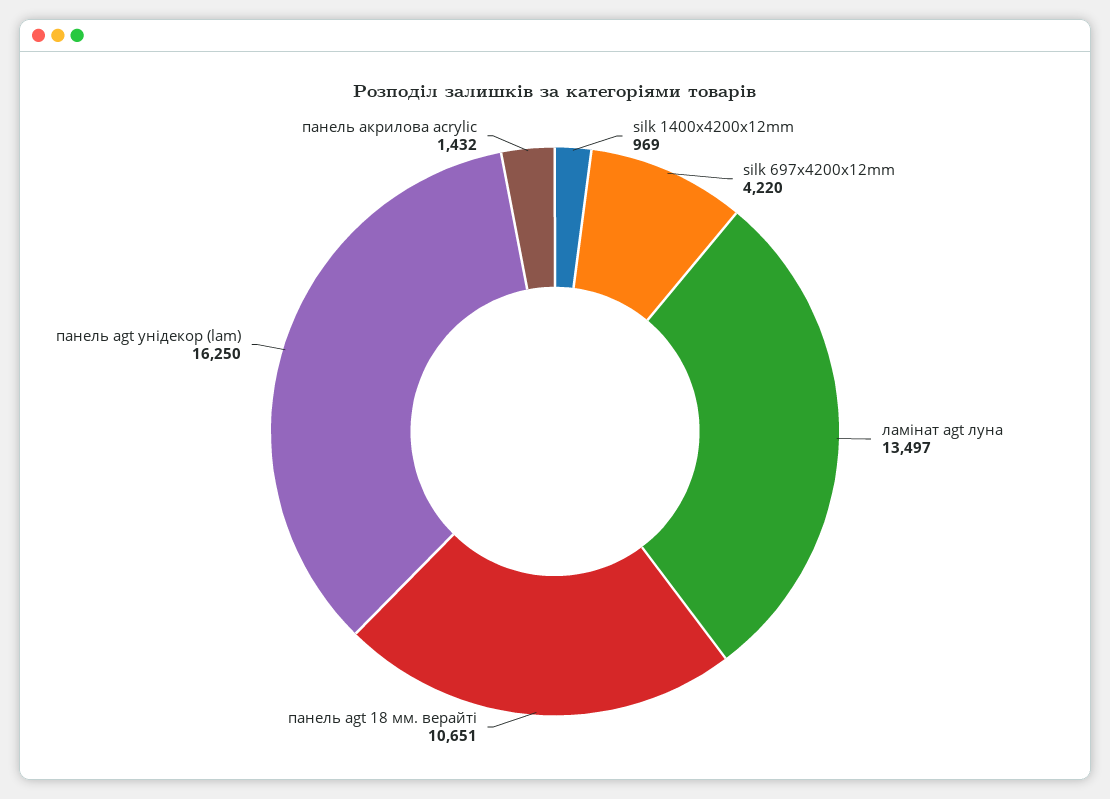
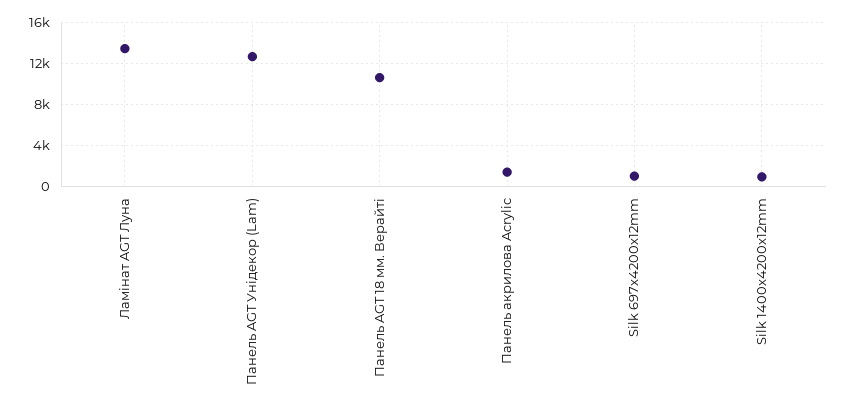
silk 697x4200x12mm: 4220 -> 1000
панель agt унідекор (lam): 16250 -> 13000

